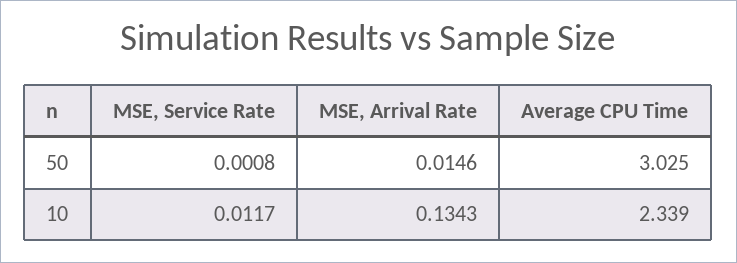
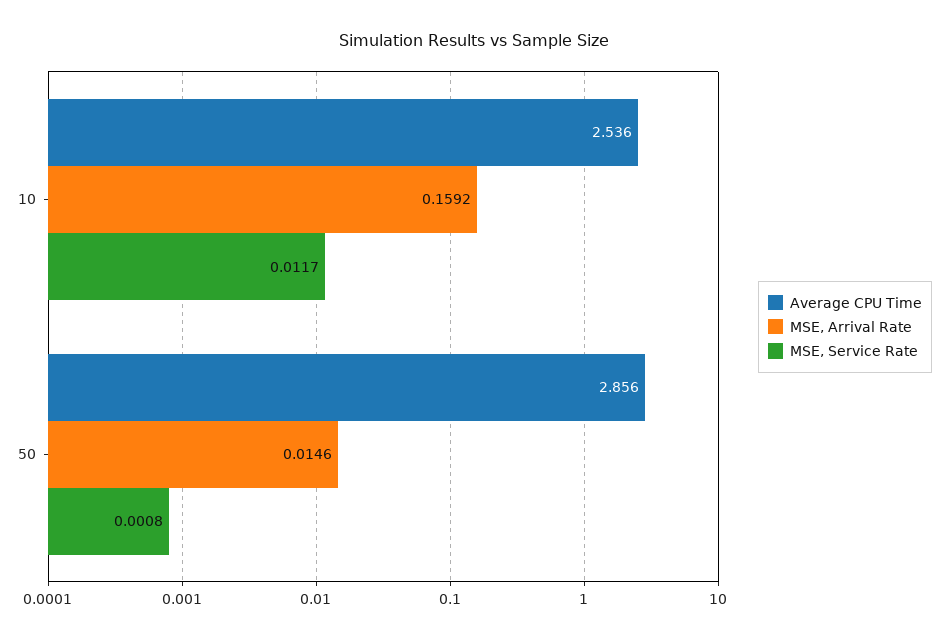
Average CPU Time, 50: 3.025 -> 2.856
MSE, Arrival Rate, 10: 0.1343 -> 0.1592
Average CPU Time, 10: 2.339 -> 2.536

